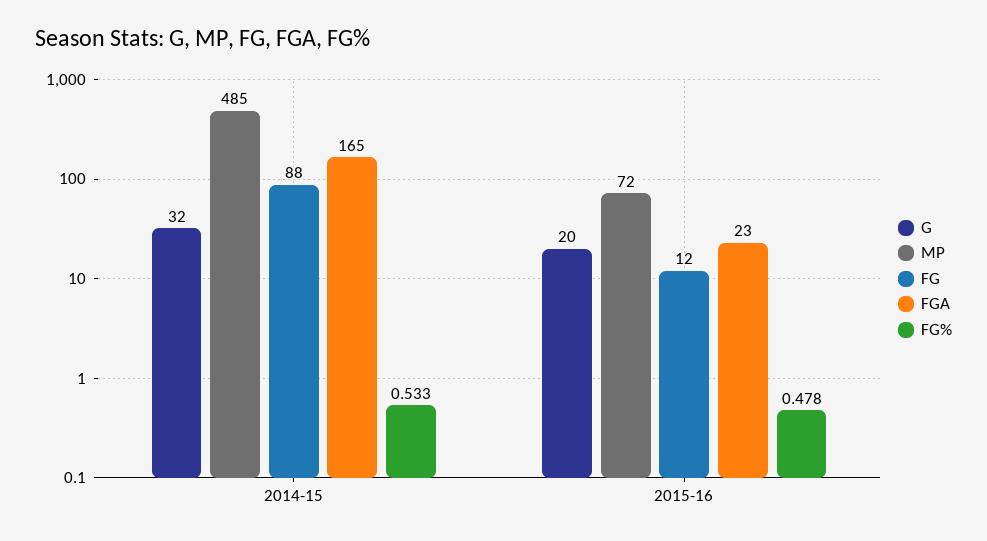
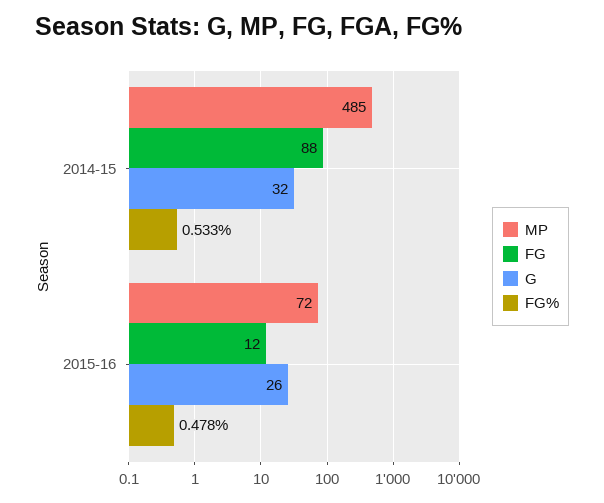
FGA, 2014-15: 165 -> none
G, 2015-16: 20 -> 26
FGA, 2015-16: 23 -> none

